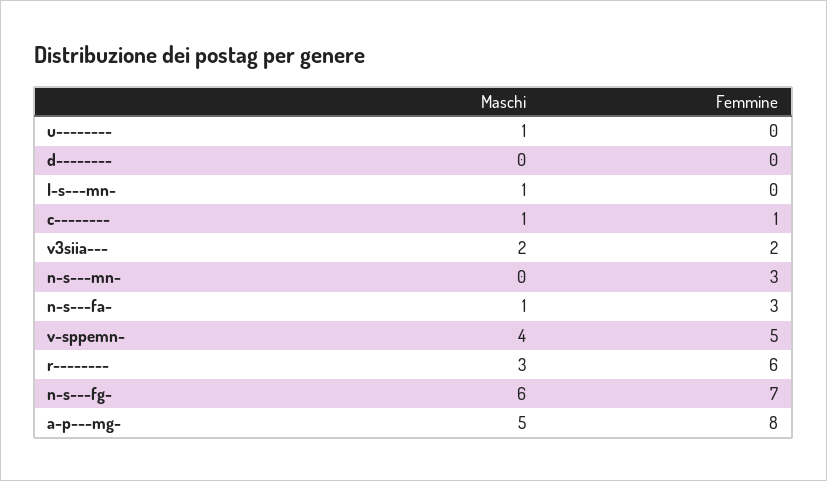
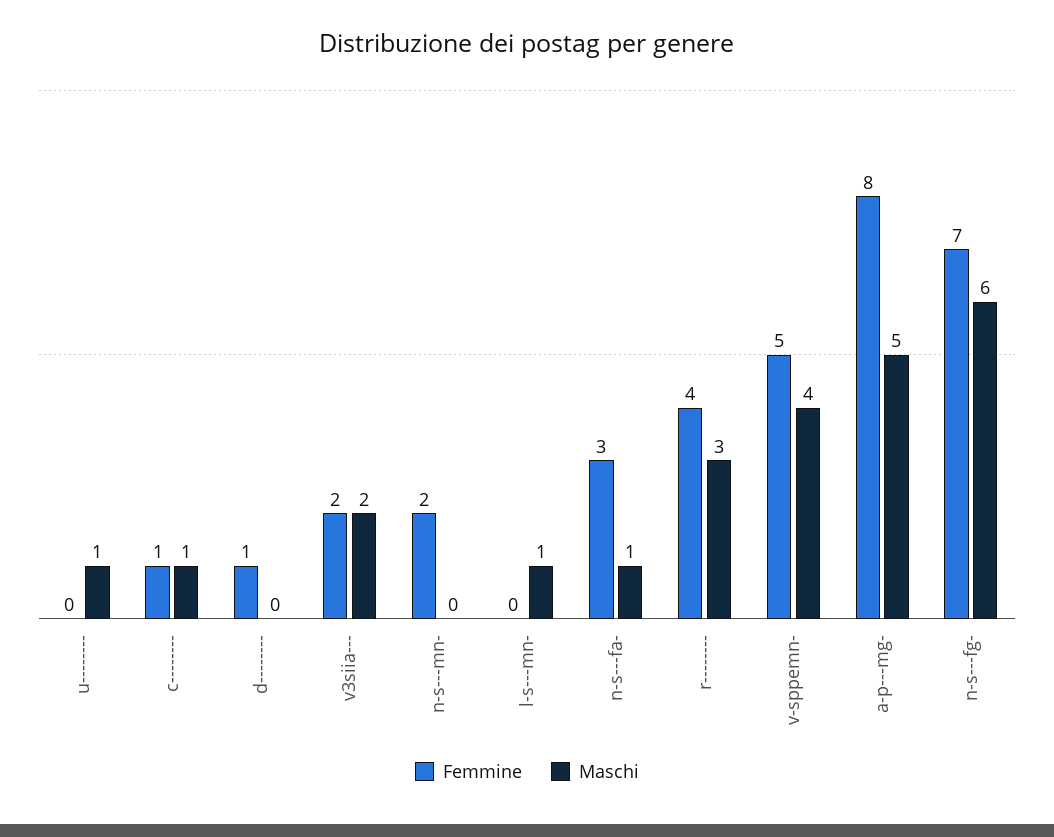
Femmine, d--------: 0 -> 1
Femmine, n-s---mn-: 3 -> 2
Femmine, r--------: 6 -> 4

